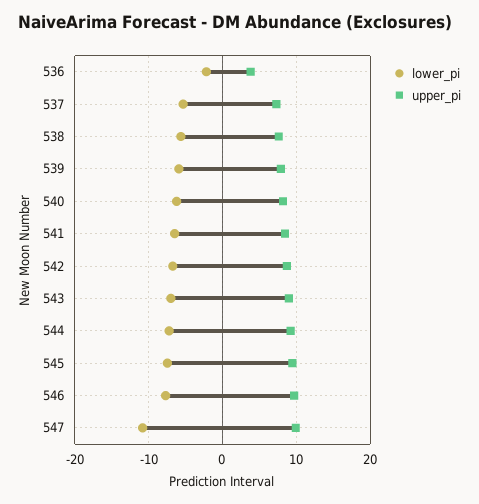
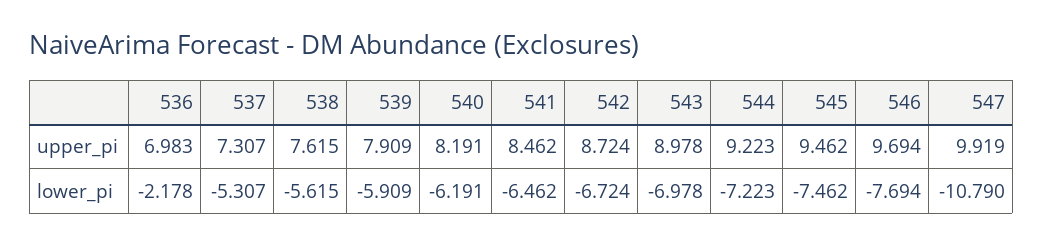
upper_pi, 536: 4 -> 6.983

